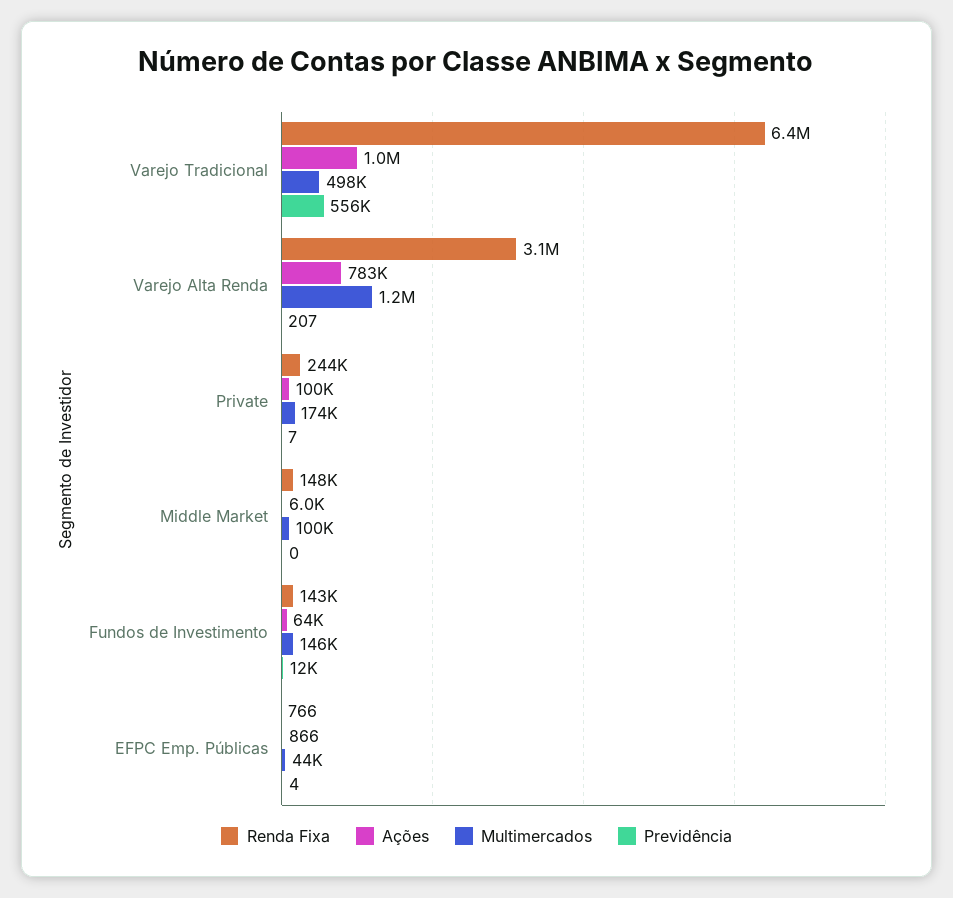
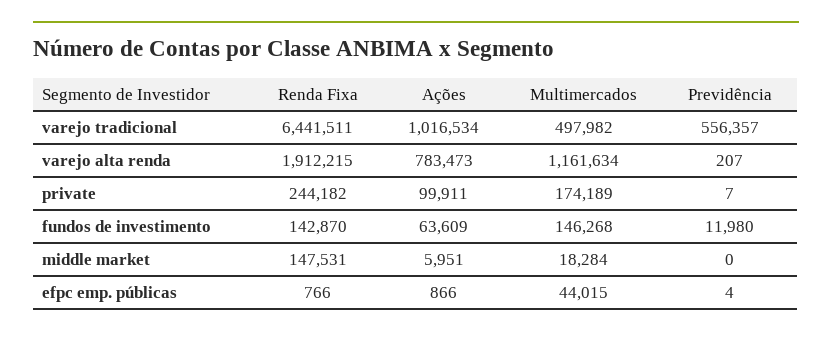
Renda Fixa, Varejo Alta Renda: 3100000 -> 1912215
Multimercados, Middle Market: 100000 -> 18284

